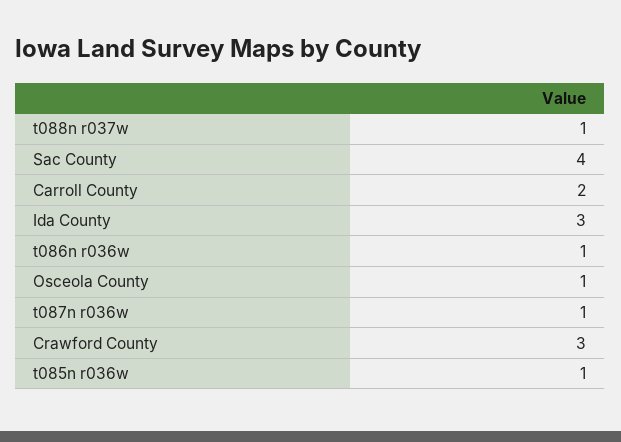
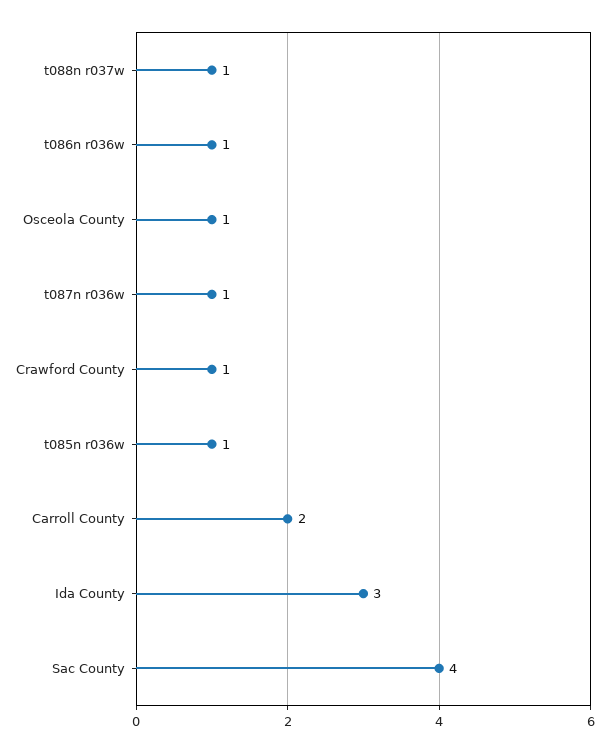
Crawford County: 3 -> 1

